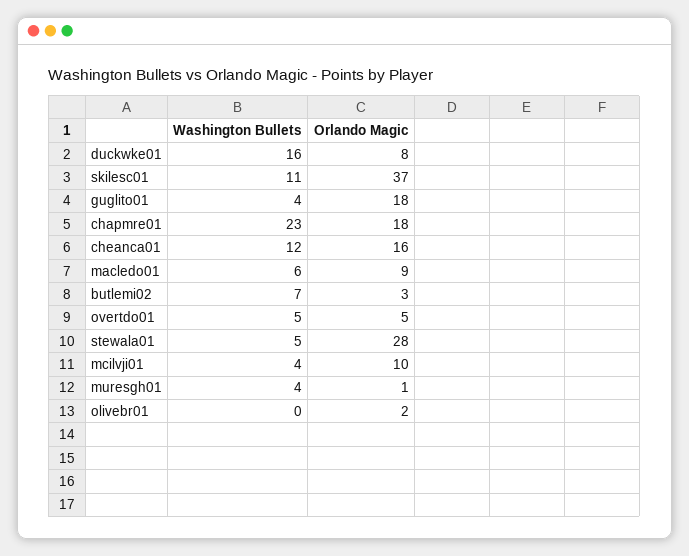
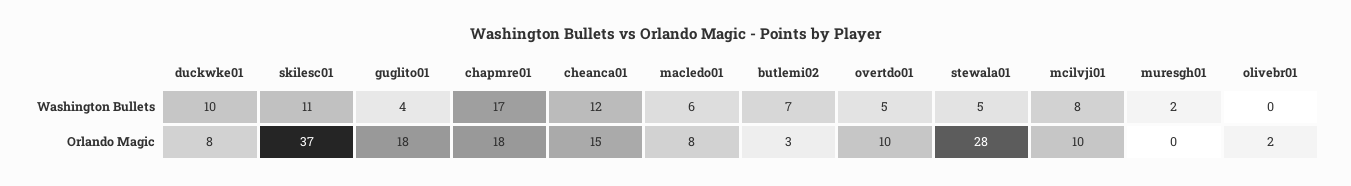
Washington Bullets, duckwke01: 16 -> 10
Washington Bullets, chapmre01: 23 -> 17
Orlando Magic, cheanca01: 16 -> 15
Orlando Magic, macledo01: 9 -> 8
Orlando Magic, overtdo01: 5 -> 10
Washington Bullets, mcilvji01: 4 -> 8
Washington Bullets, muresgh01: 4 -> 2
Orlando Magic, muresgh01: 1 -> 0

